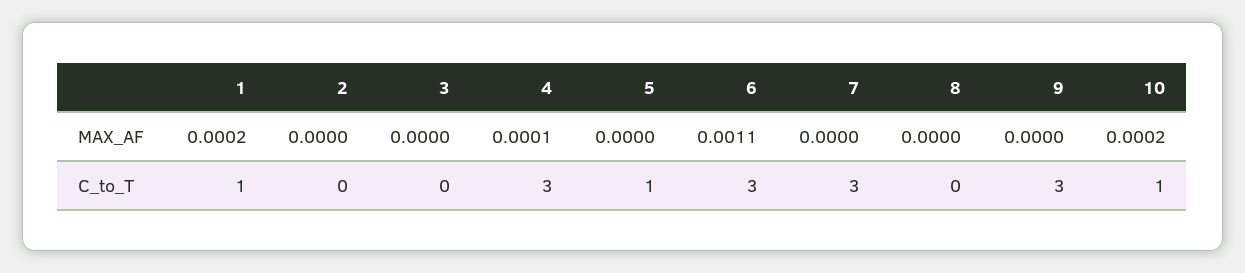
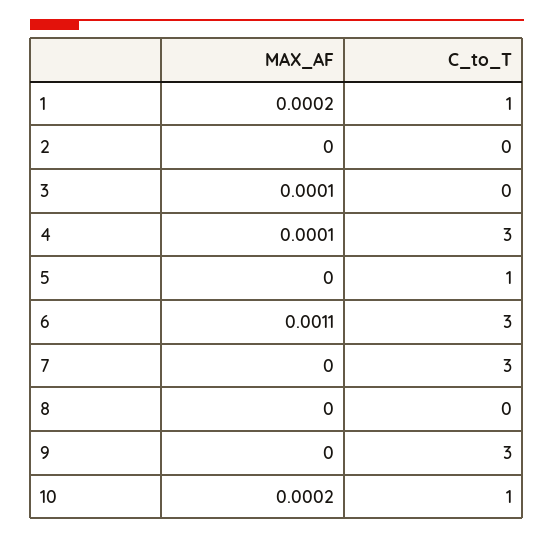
3, MAX_AF: 0 -> 0.0001

